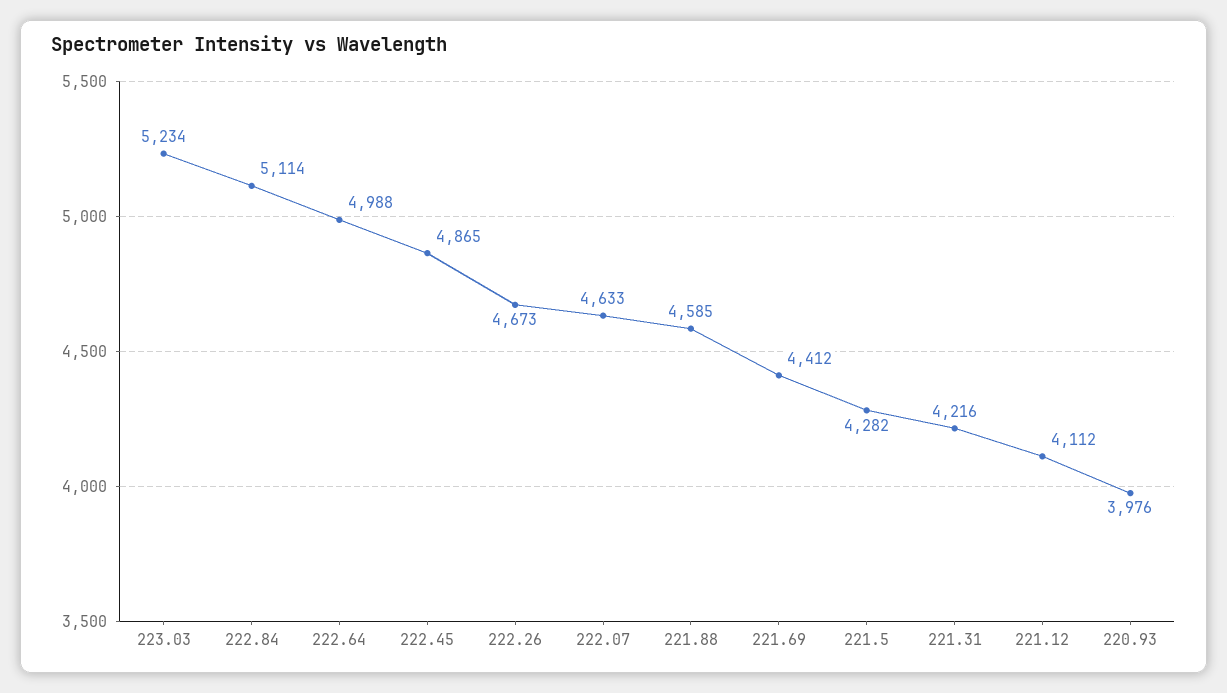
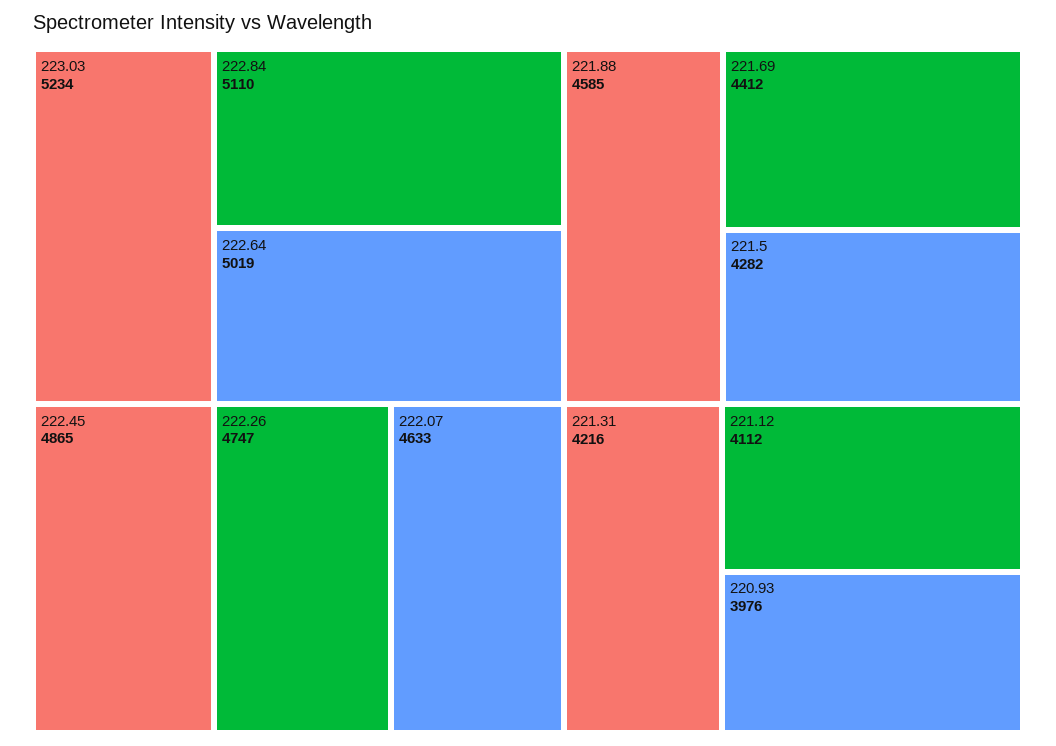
222.84: 5114 -> 5110
222.64: 4988 -> 5019
222.26: 4673 -> 4747

